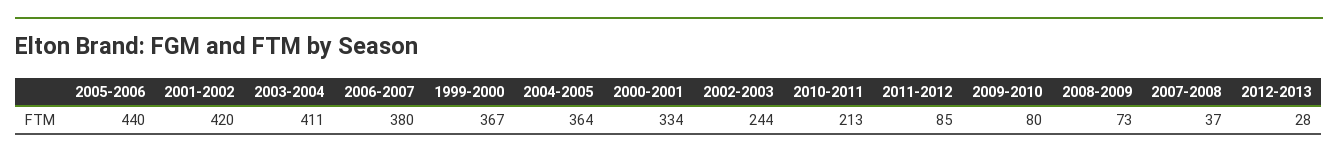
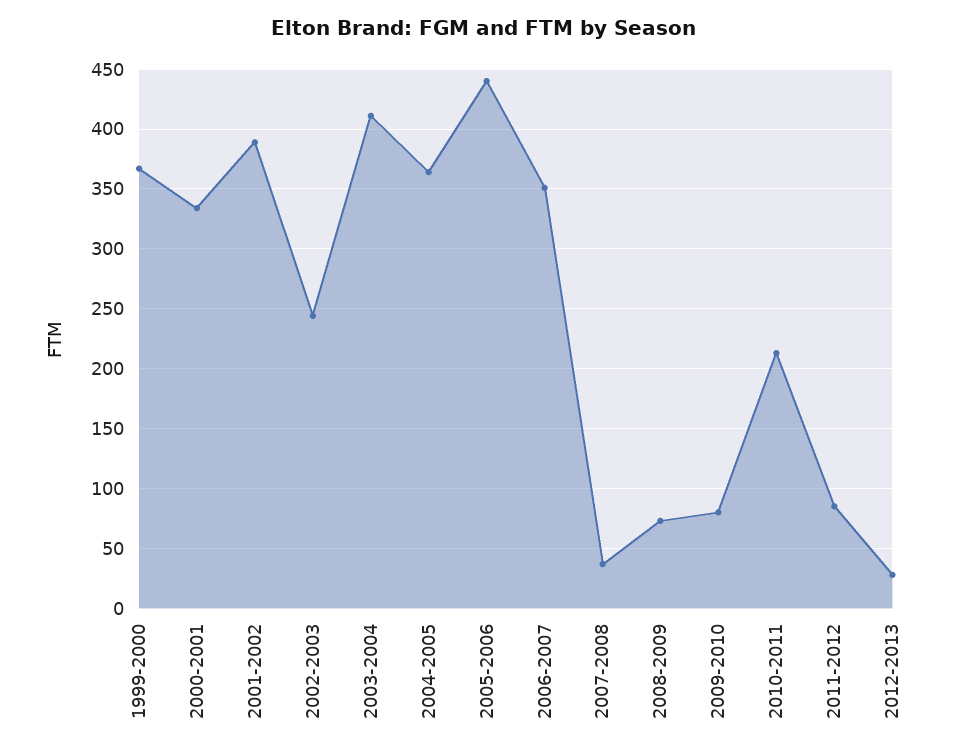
2001-2002: 420 -> 390
2006-2007: 380 -> 350

